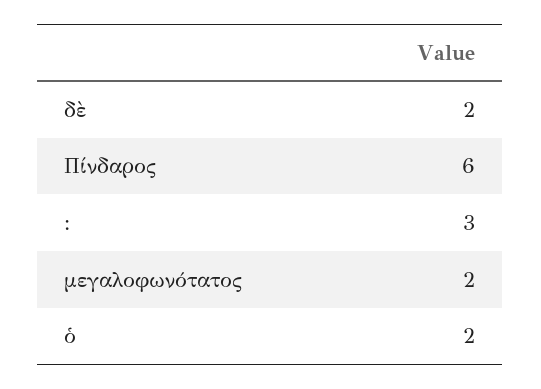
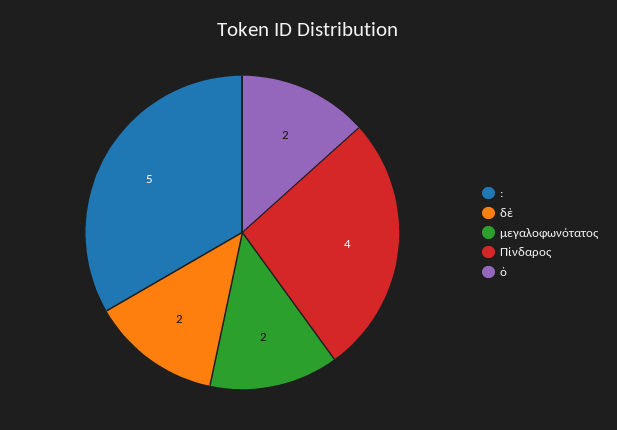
Πίνδαρος: 6 -> 4
:: 3 -> 5

